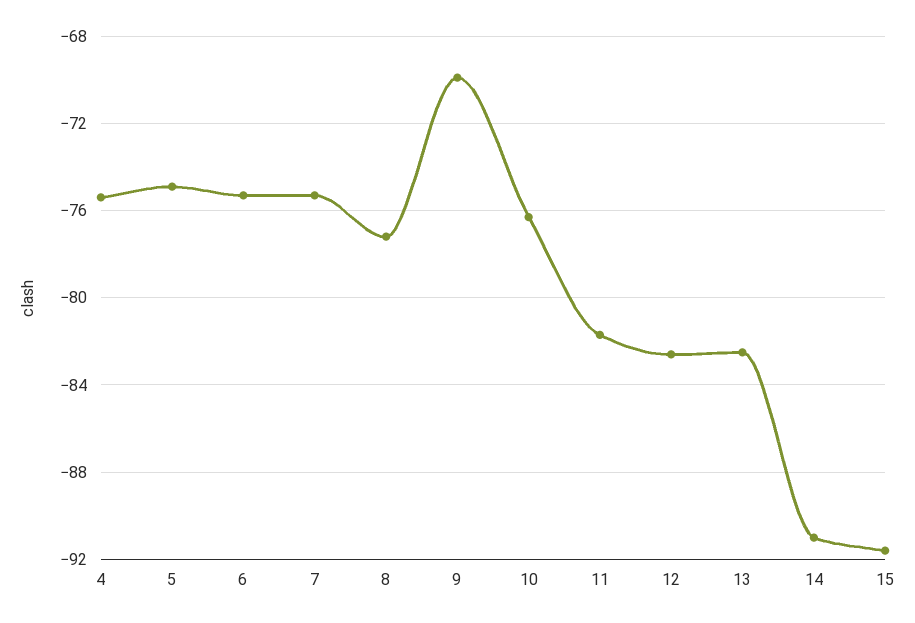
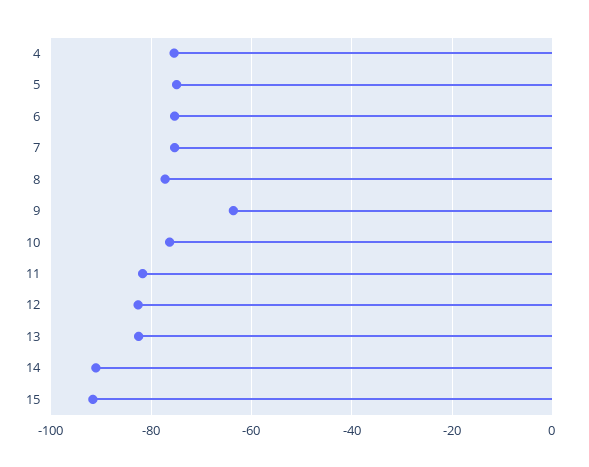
9: -70 -> -64

